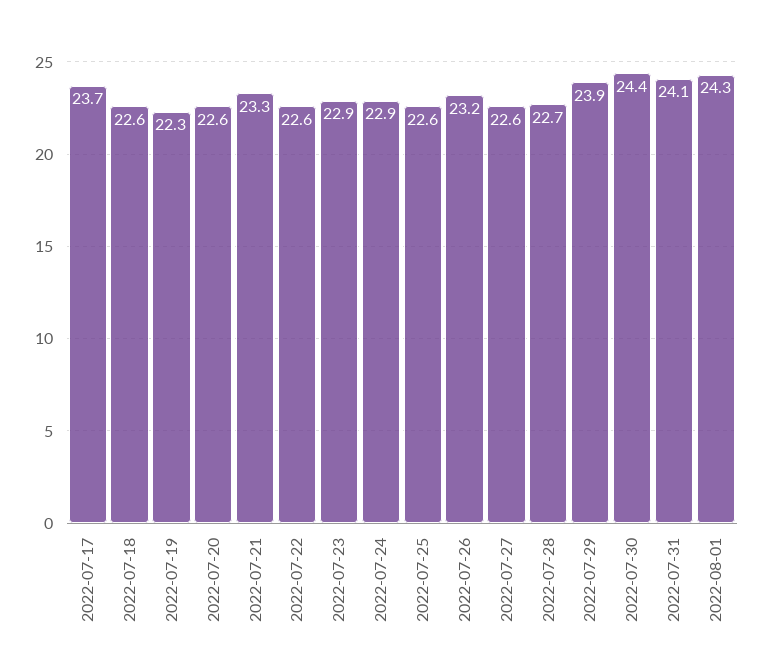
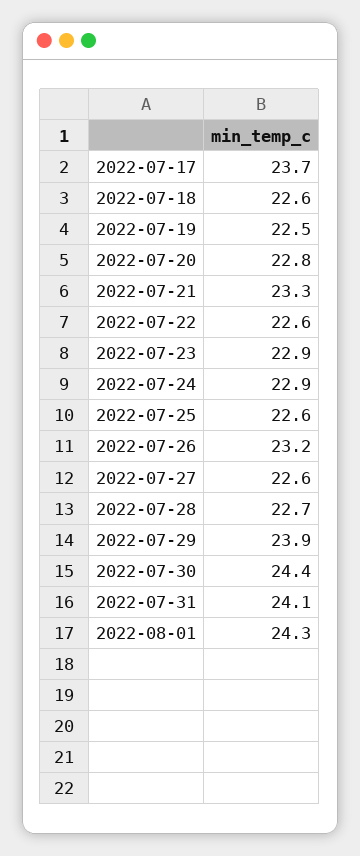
2022-07-19: 22.3 -> 22.5
2022-07-20: 22.6 -> 22.8

